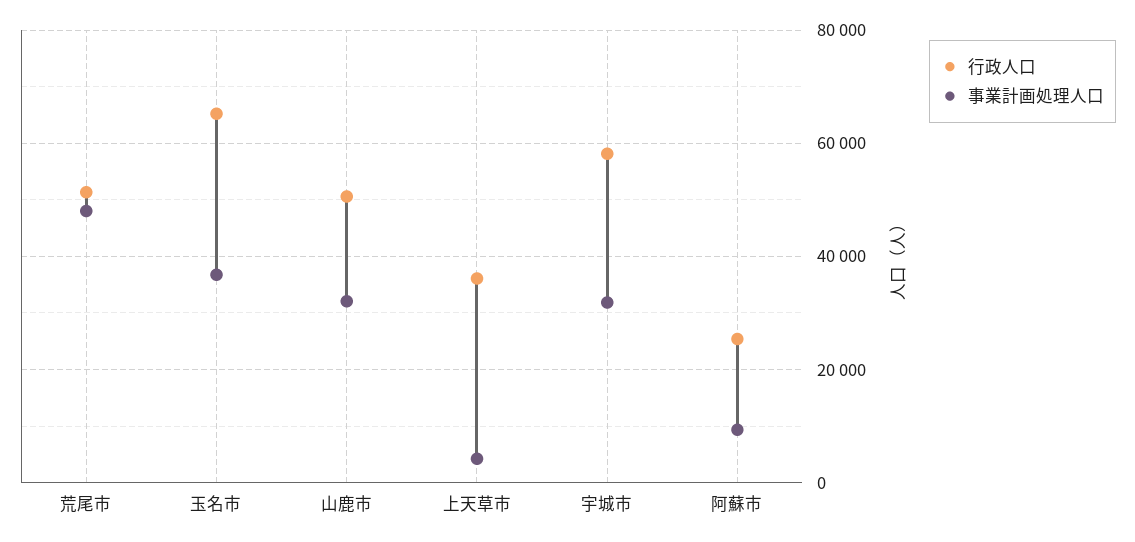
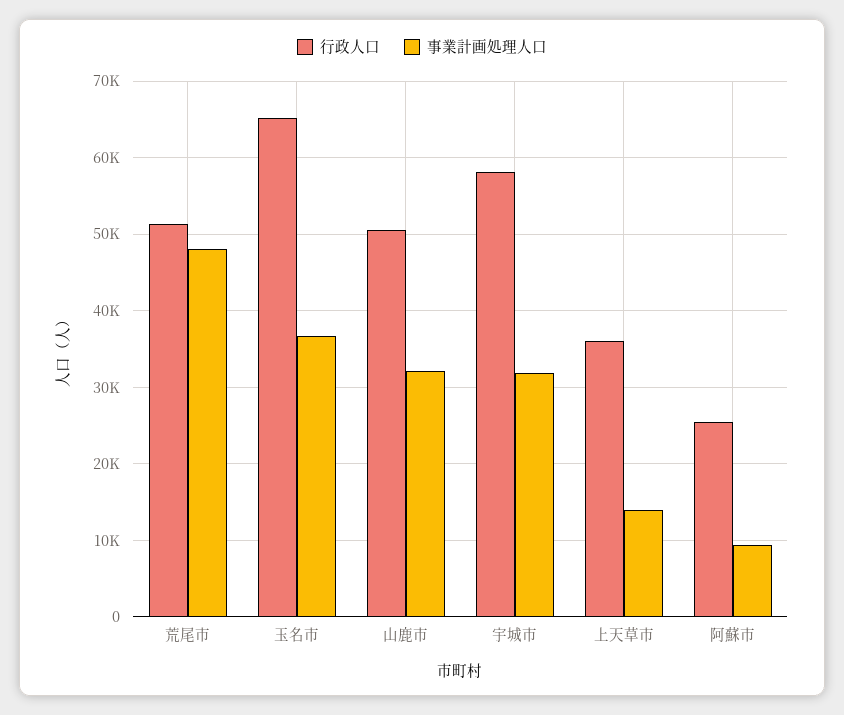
事業計画処理人口, 上天草市: 4000 -> 14000

